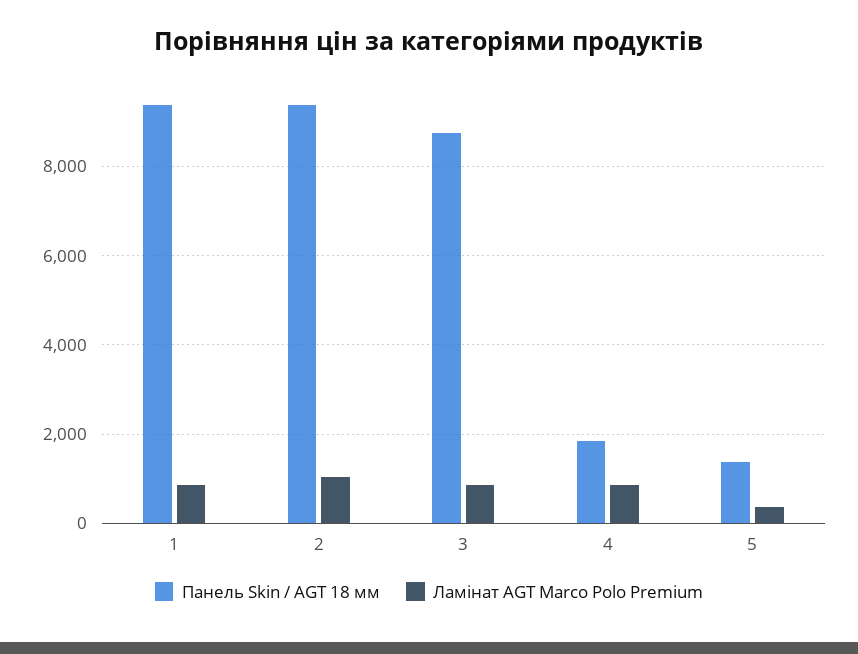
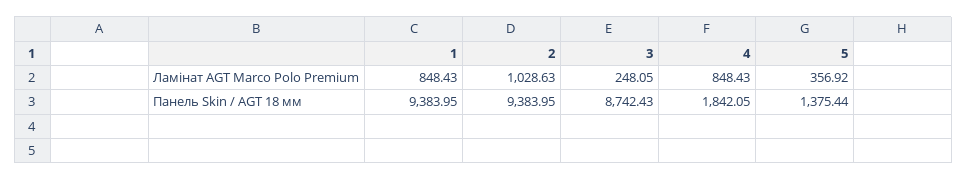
Ламінат AGT Marco Polo Premium, 3: 800 -> 248.05

